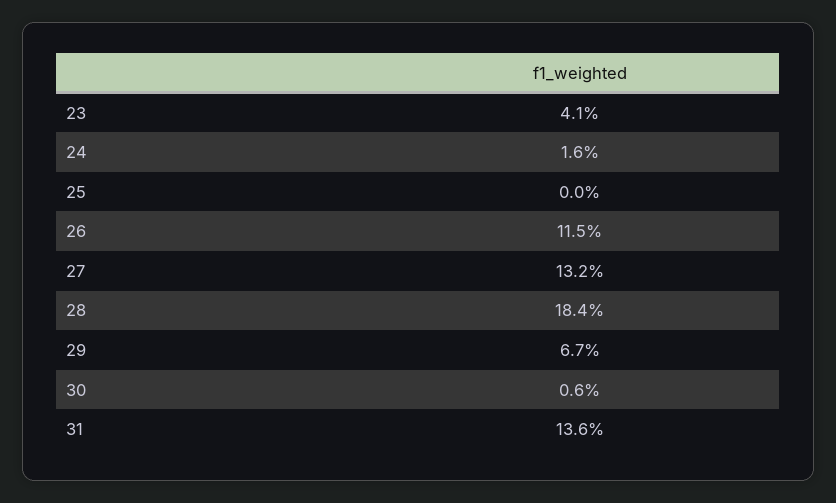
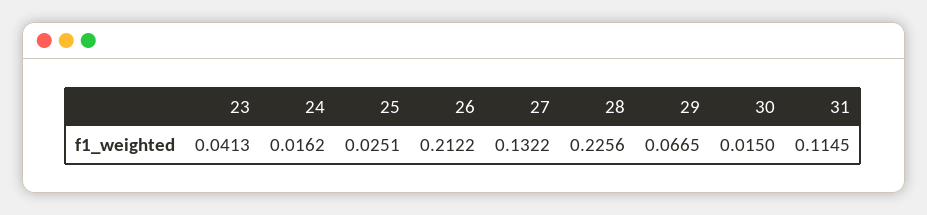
25: 0 -> 0.0251
26: 0.115 -> 0.2122
28: 0.184 -> 0.2256
30: 0.006 -> 0.015
31: 0.136 -> 0.1145

